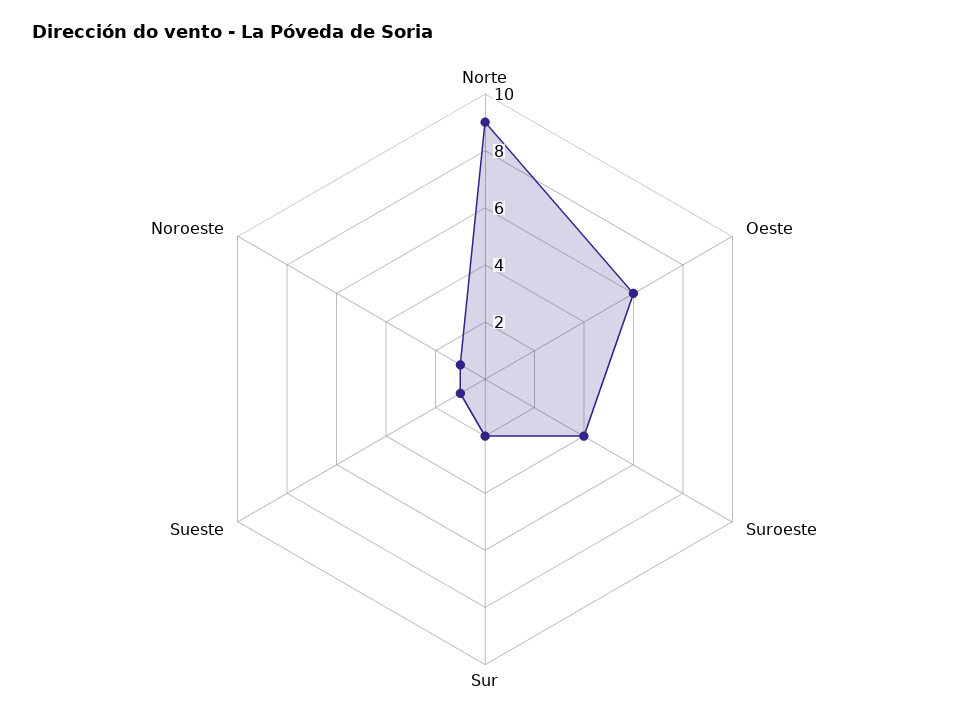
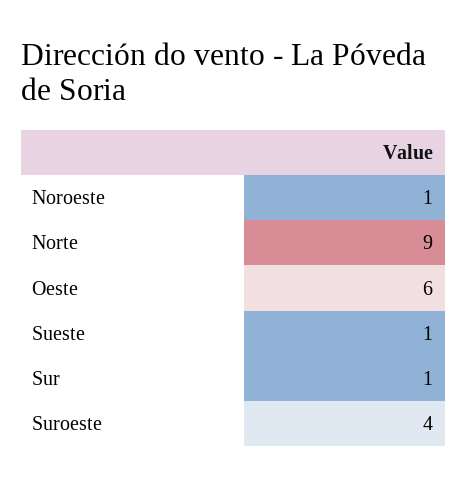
Sur: 2 -> 1

